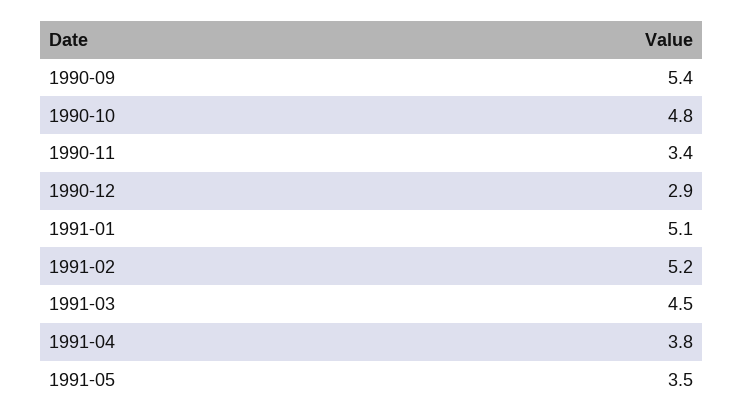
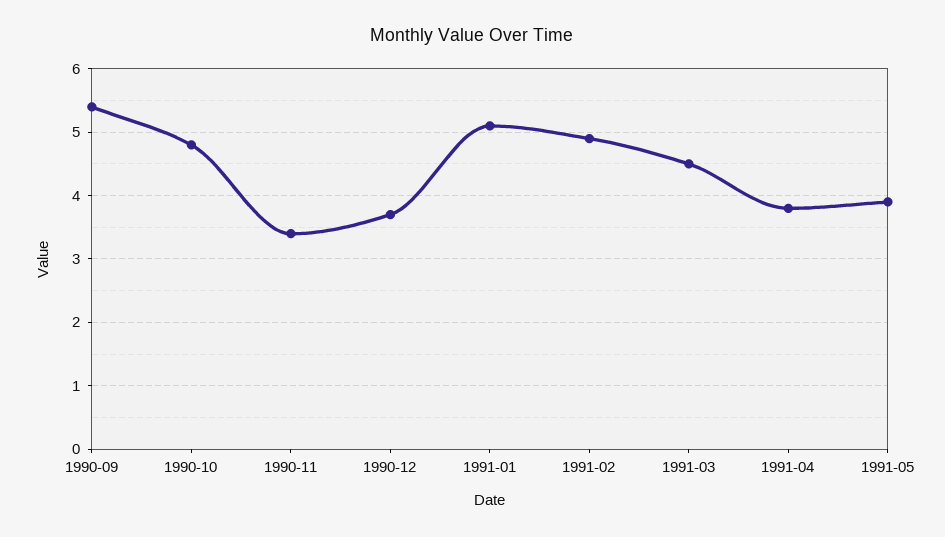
1990-12: 2.9 -> 3.7
1991-02: 5.2 -> 4.9
1991-05: 3.5 -> 3.9

